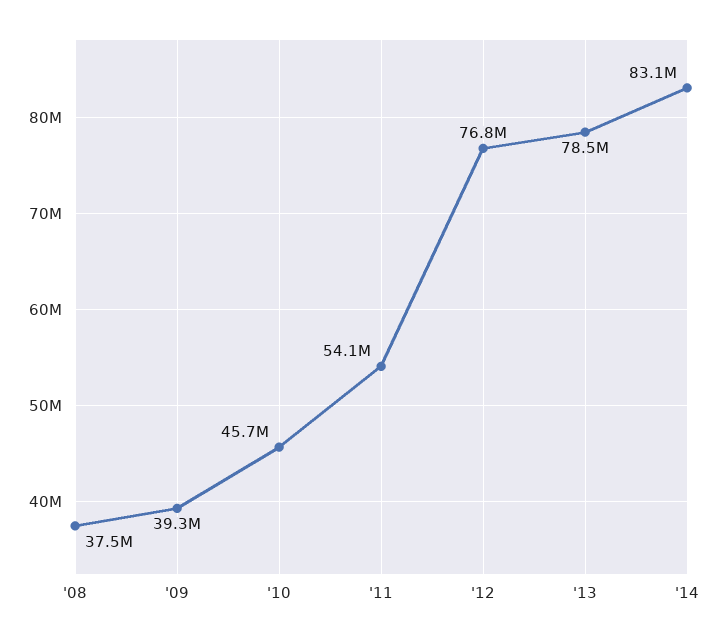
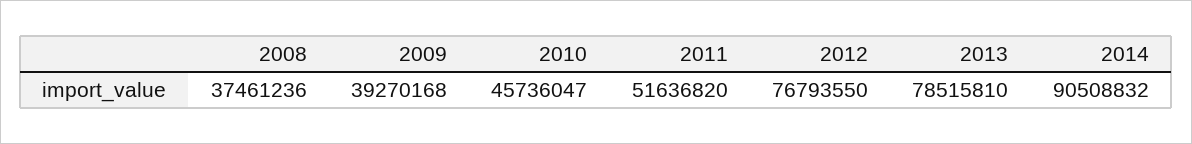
'11: 54100000 -> 51636820
'14: 83100000 -> 90508832

